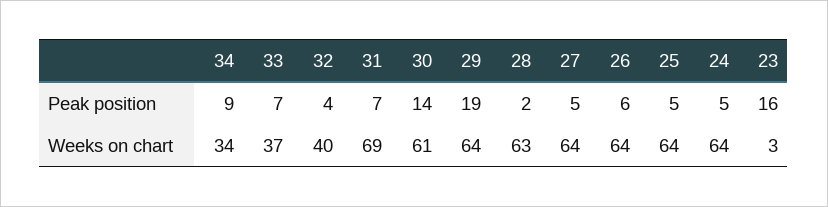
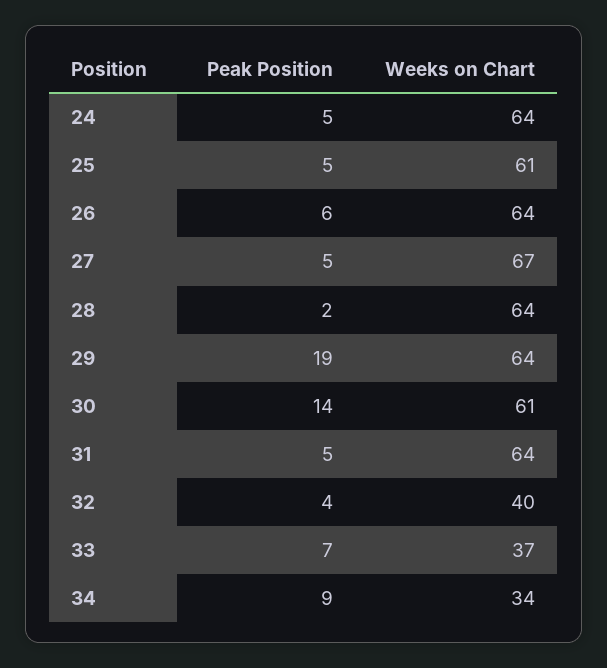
31, Peak position: 7 -> 5
23, Peak position: 16 -> none
31, Weeks on chart: 69 -> 64
28, Weeks on chart: 63 -> 64
27, Weeks on chart: 64 -> 67
25, Weeks on chart: 64 -> 61
23, Weeks on chart: 3 -> none

